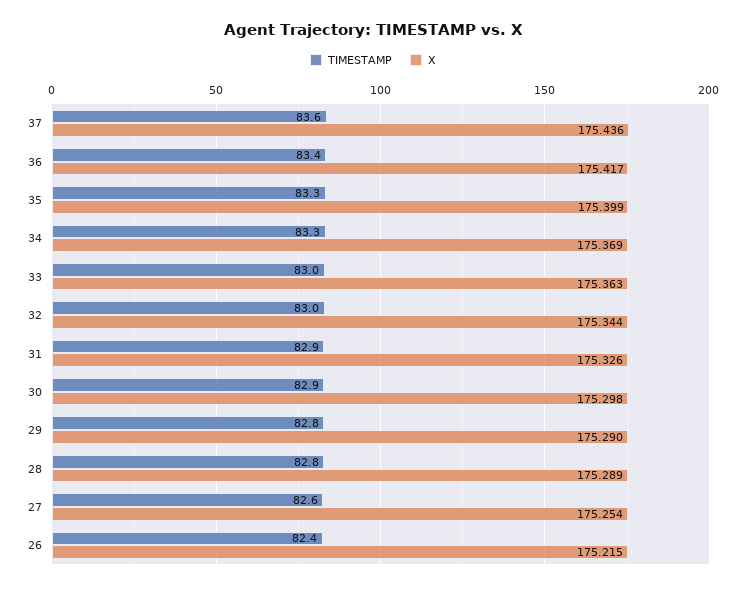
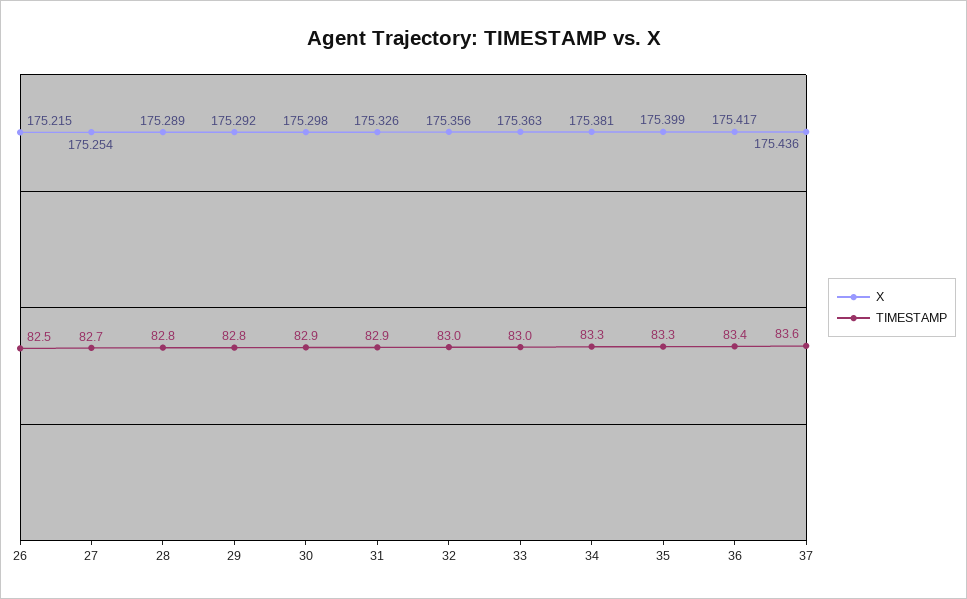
X, 34: 175.369 -> 175.381
X, 32: 175.344 -> 175.356
X, 29: 175.29 -> 175.292
TIMESTAMP, 27: 82.6 -> 82.7
TIMESTAMP, 26: 82.4 -> 82.5

